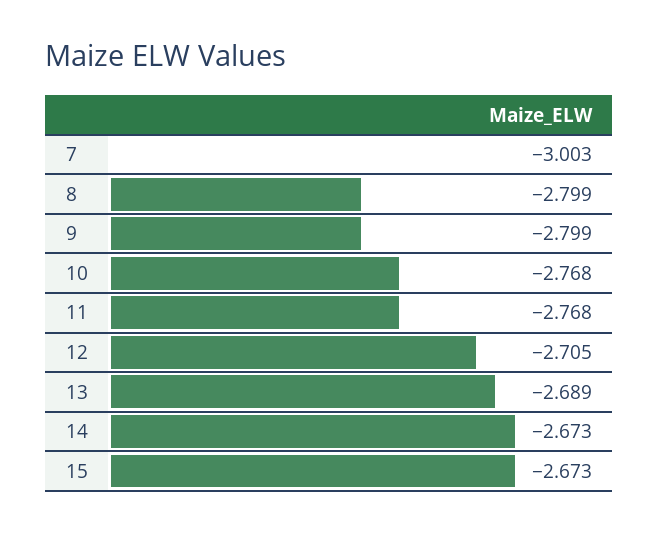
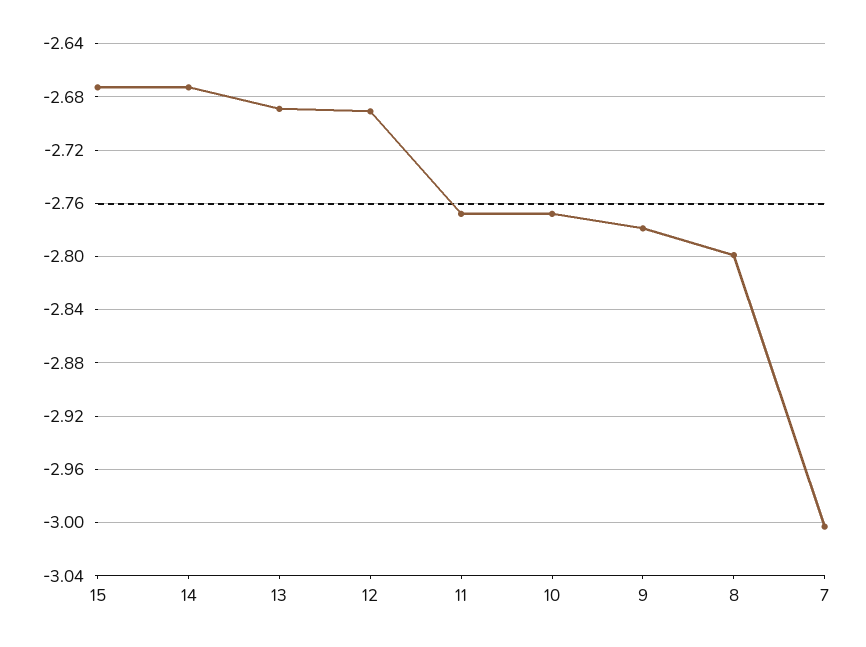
9: -2.799 -> -2.78
12: -2.705 -> -2.69

